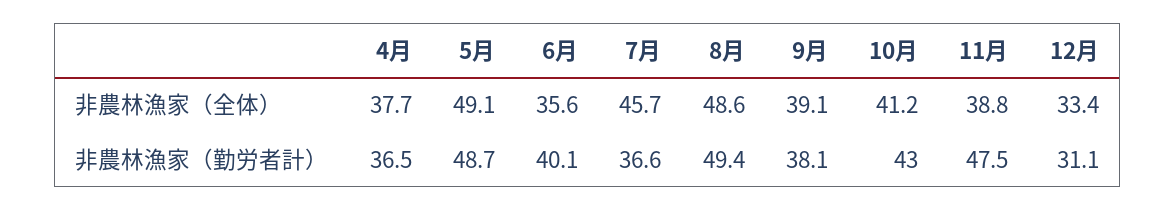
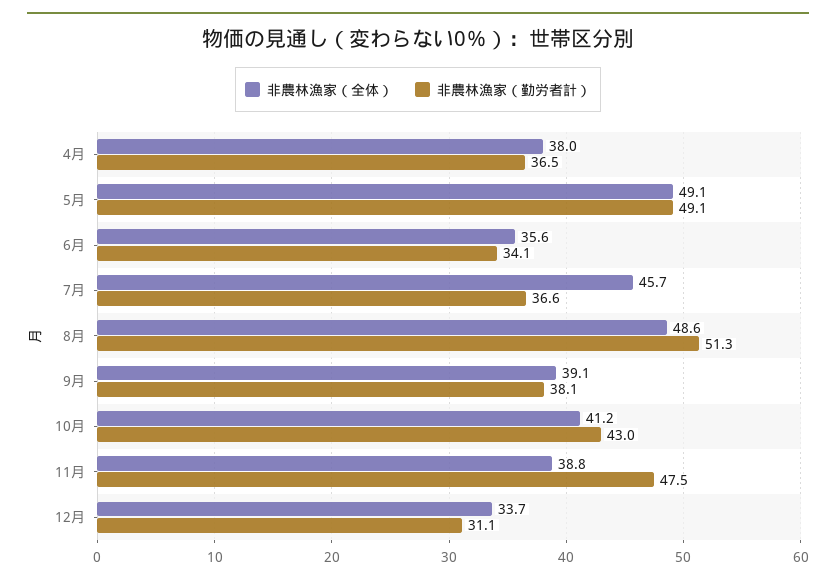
非農林漁家（全体）, 4月: 37.7 -> 38
非農林漁家（全体）, 12月: 33.4 -> 33.7
非農林漁家（勤労者計）, 5月: 48.7 -> 49.1
非農林漁家（勤労者計）, 6月: 40.1 -> 34.1
非農林漁家（勤労者計）, 8月: 49.4 -> 51.3

